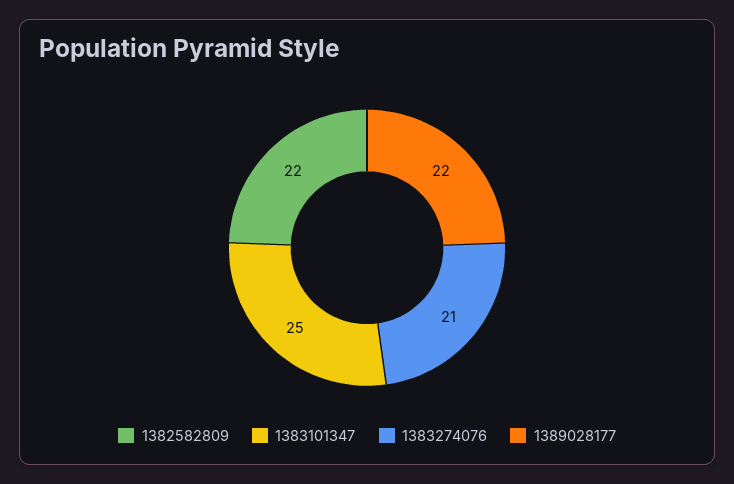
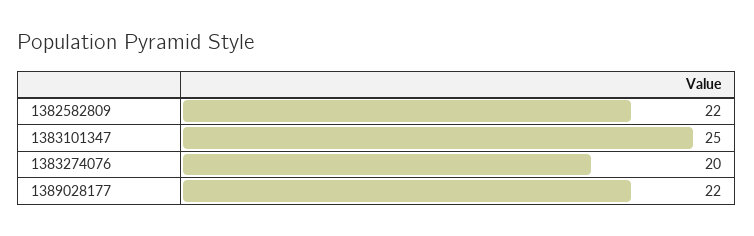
1383274076: 21 -> 20

